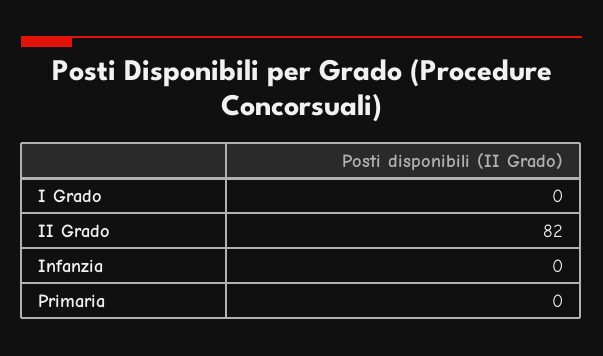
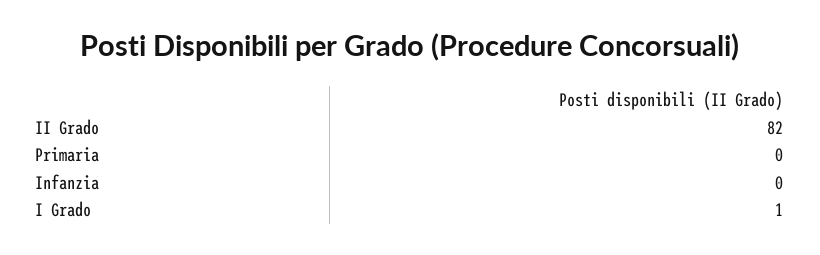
I Grado: 0 -> 1

